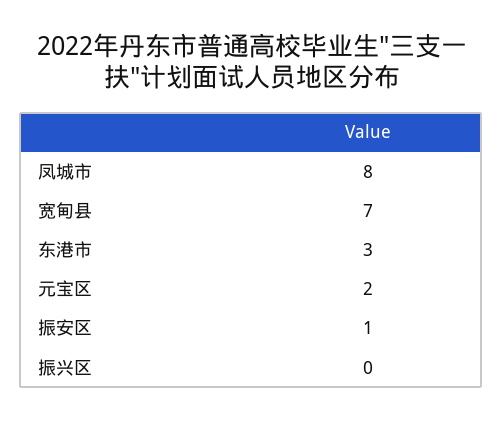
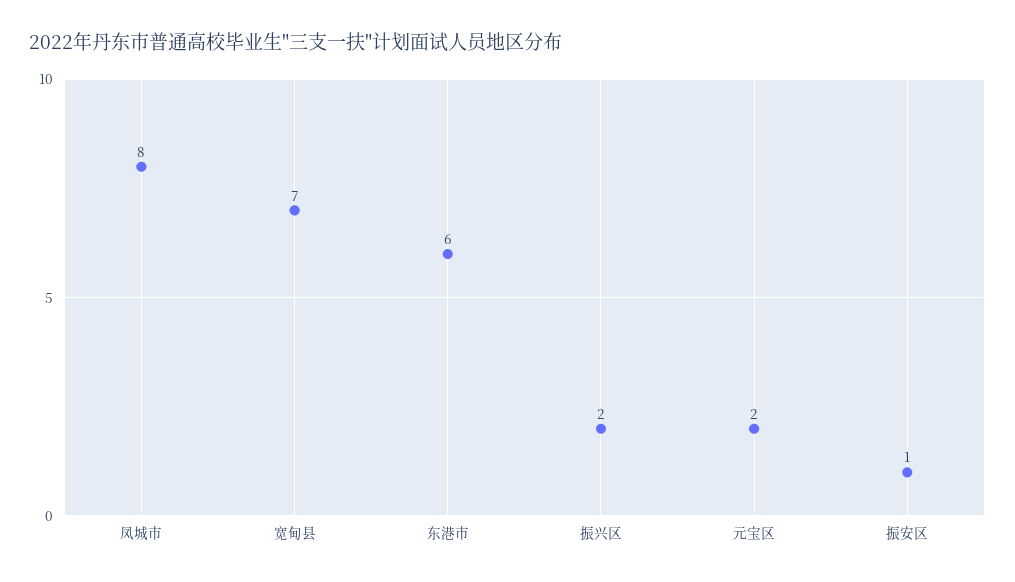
东港市: 3 -> 6
振兴区: 0 -> 2

